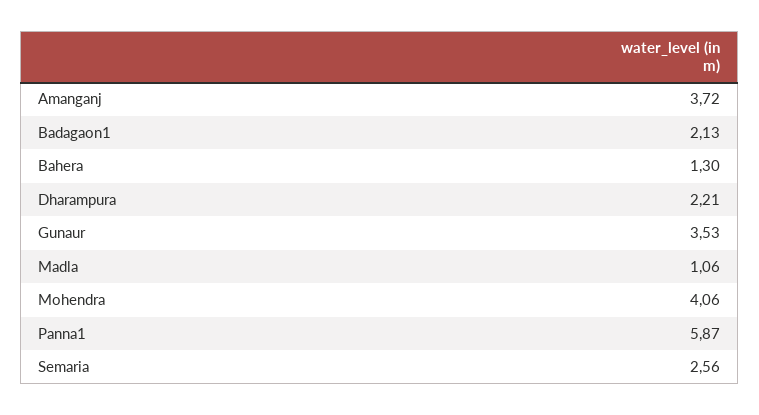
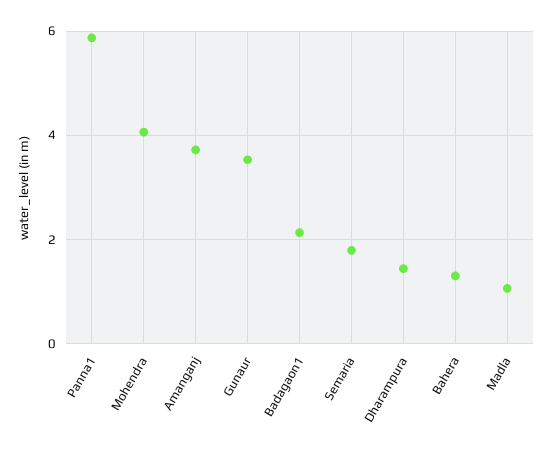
Dharampura: 2.21 -> 1.4
Semaria: 2.56 -> 1.8

